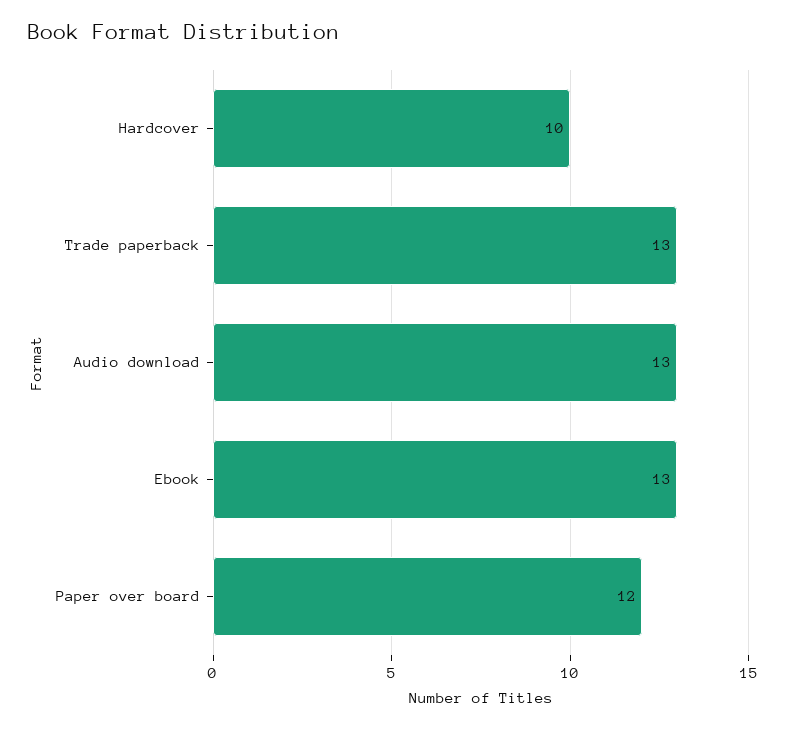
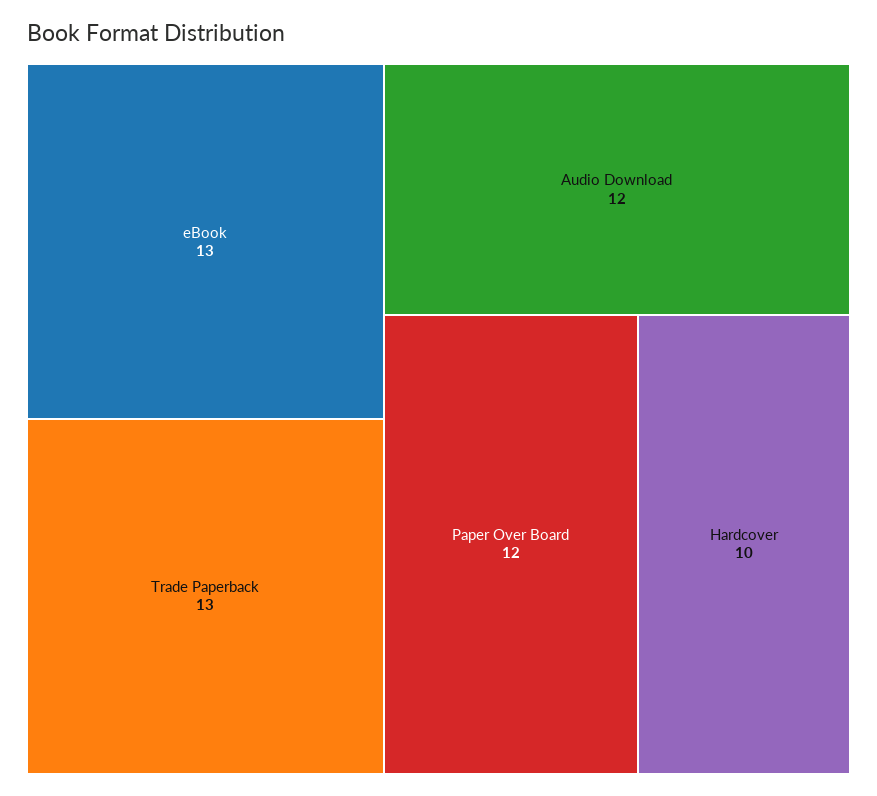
Audio download: 13 -> 12

